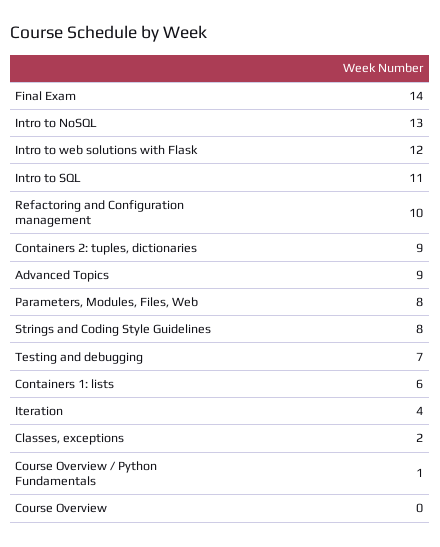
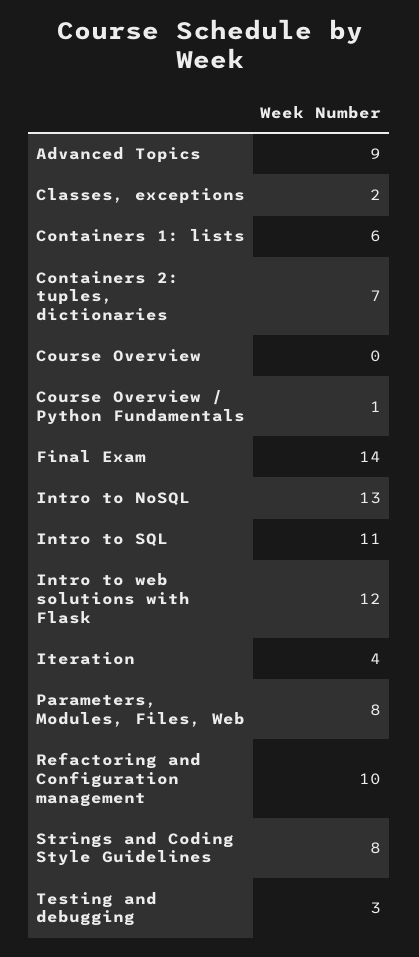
Containers 2: tuples, dictionaries: 9 -> 7
Testing and debugging: 7 -> 3

